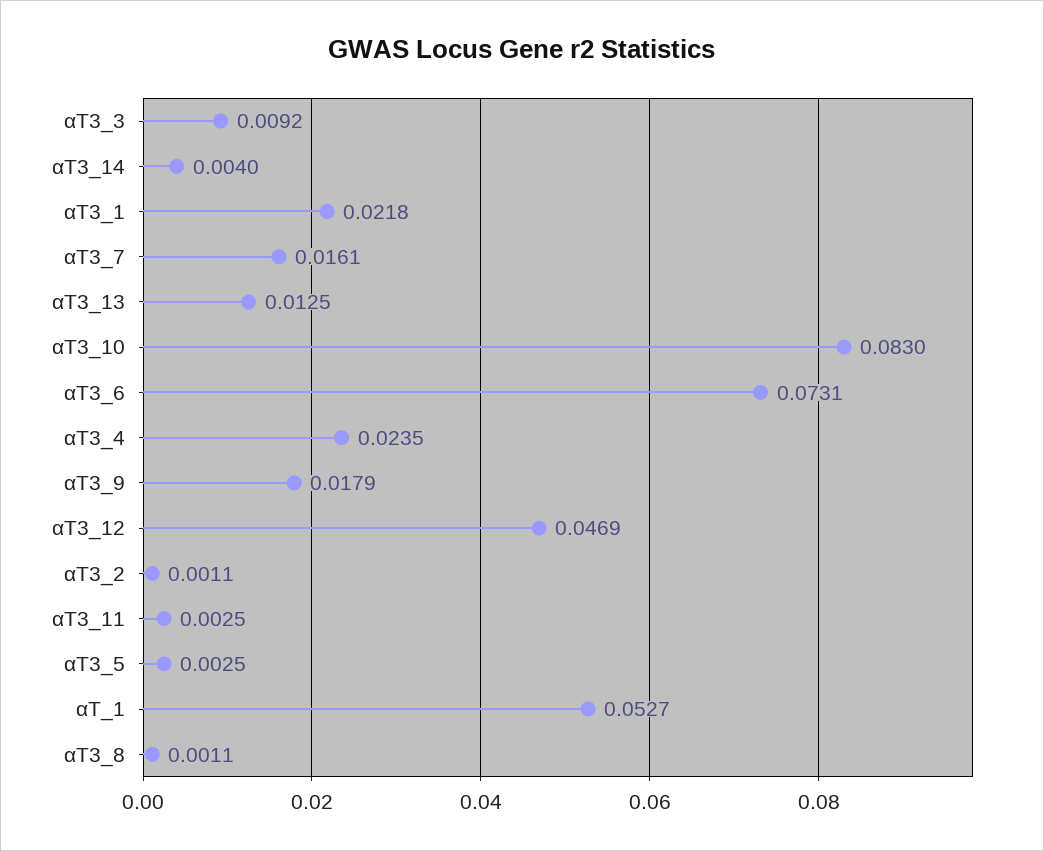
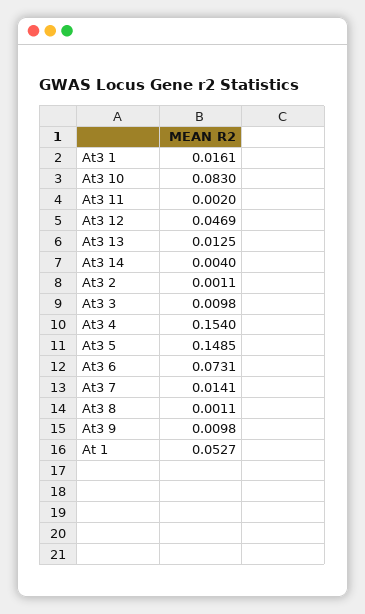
αT3_3: 0.0092 -> 0.0098
αT3_1: 0.0218 -> 0.0161
αT3_7: 0.0161 -> 0.0141
αT3_4: 0.0235 -> 0.154
αT3_9: 0.0179 -> 0.0098
αT3_11: 0.0025 -> 0.002
αT3_5: 0.0025 -> 0.1485

